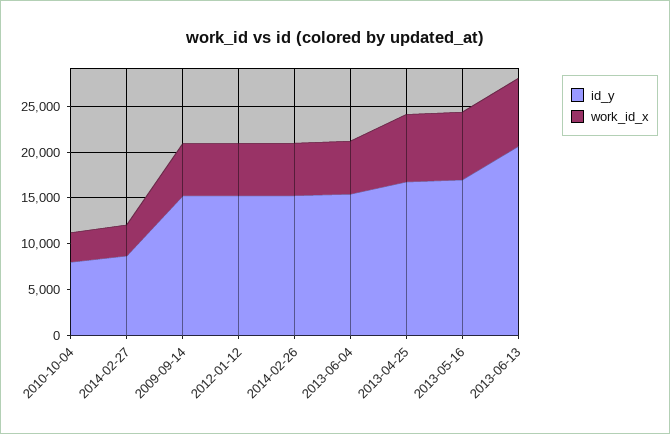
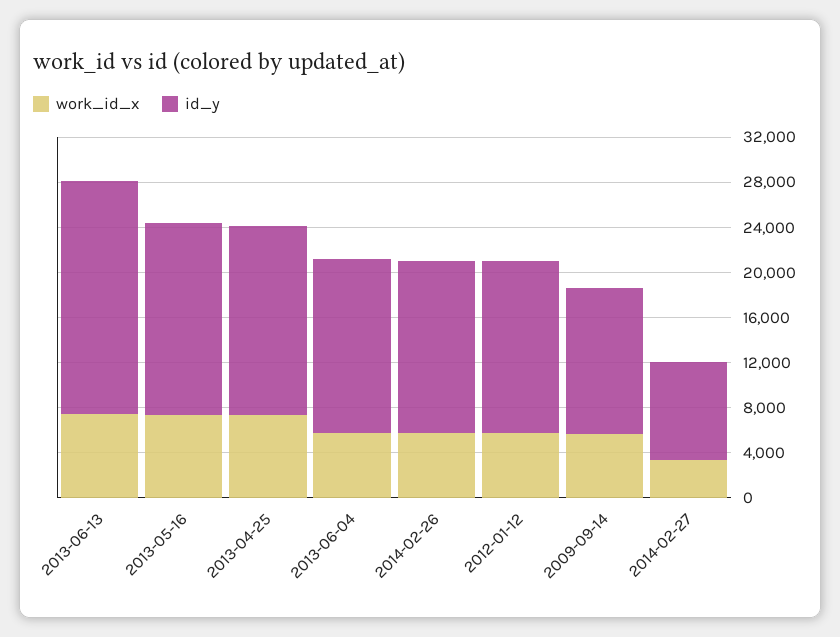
id_y, 2010-10-04: 8000 -> none
work_id_x, 2010-10-04: 3000 -> none
id_y, 2009-09-14: 15000 -> 13000

